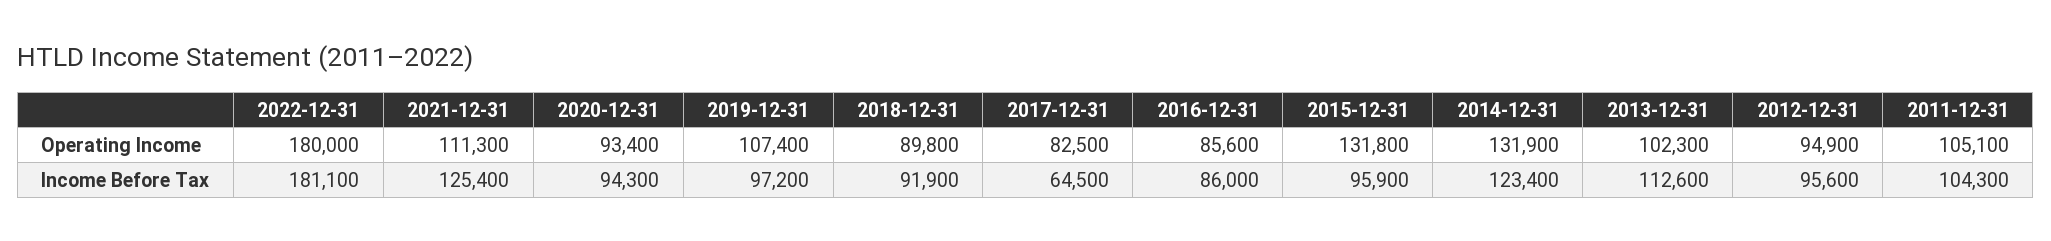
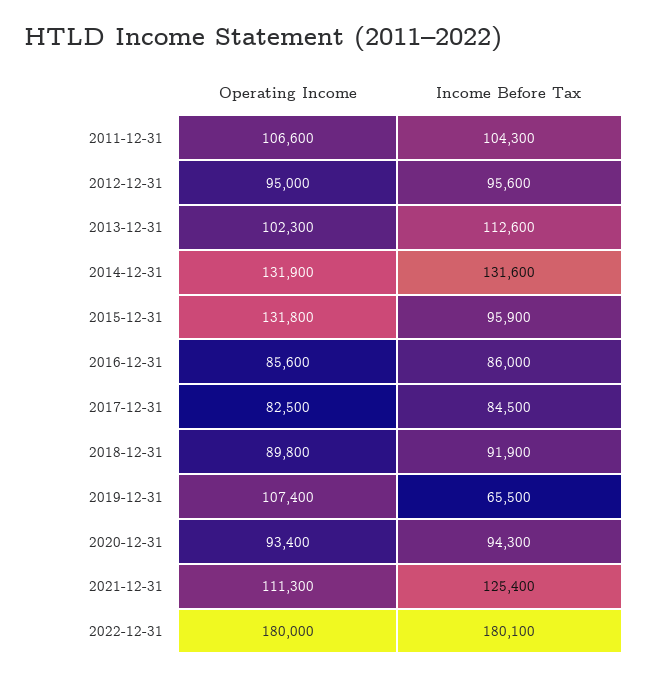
2012-12-31, Operating Income: 94900 -> 95000
2011-12-31, Operating Income: 105100 -> 106600
2022-12-31, Income Before Tax: 181100 -> 180100
2019-12-31, Income Before Tax: 97200 -> 65500
2017-12-31, Income Before Tax: 64500 -> 84500
2014-12-31, Income Before Tax: 123400 -> 131600

